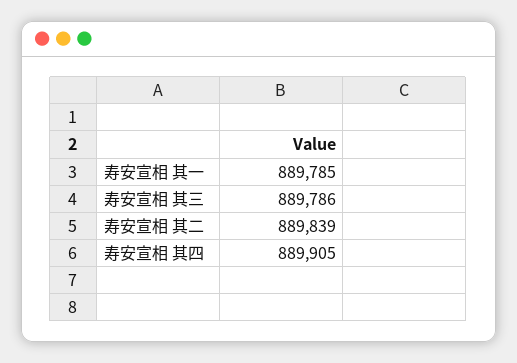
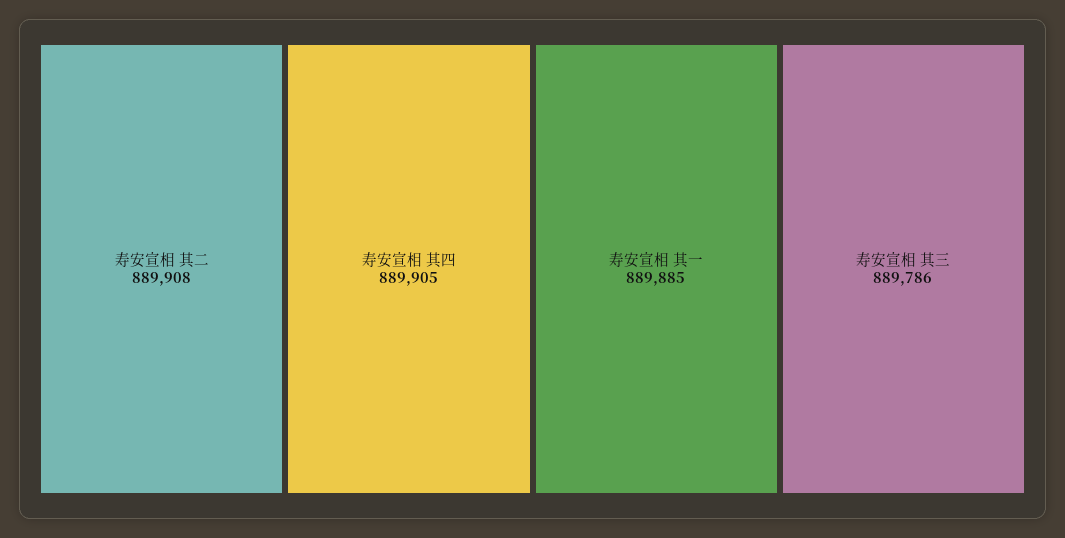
寿安宣相 其一: 889785 -> 889885
寿安宣相 其二: 889839 -> 889908

